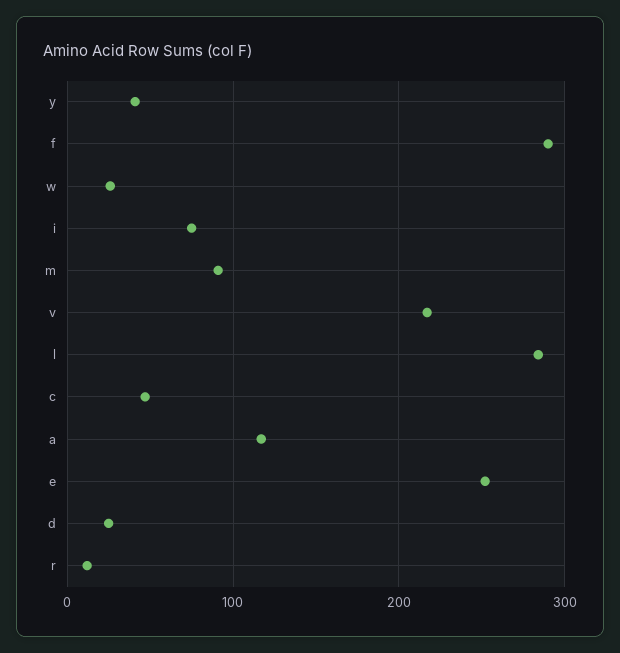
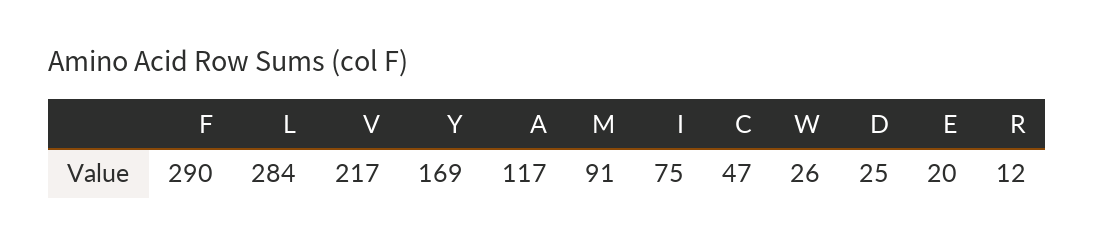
y: 40 -> 169
e: 250 -> 20

